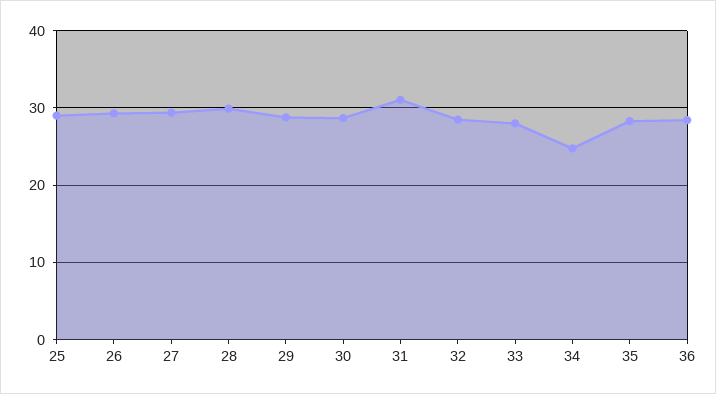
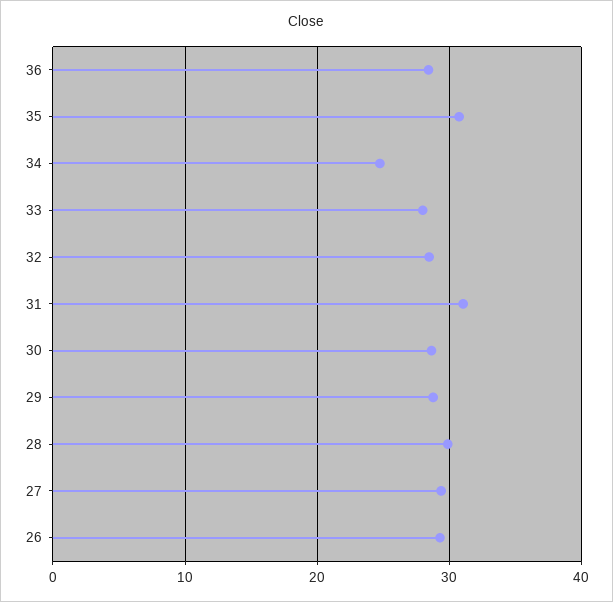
25: 29 -> none
35: 28 -> 31

